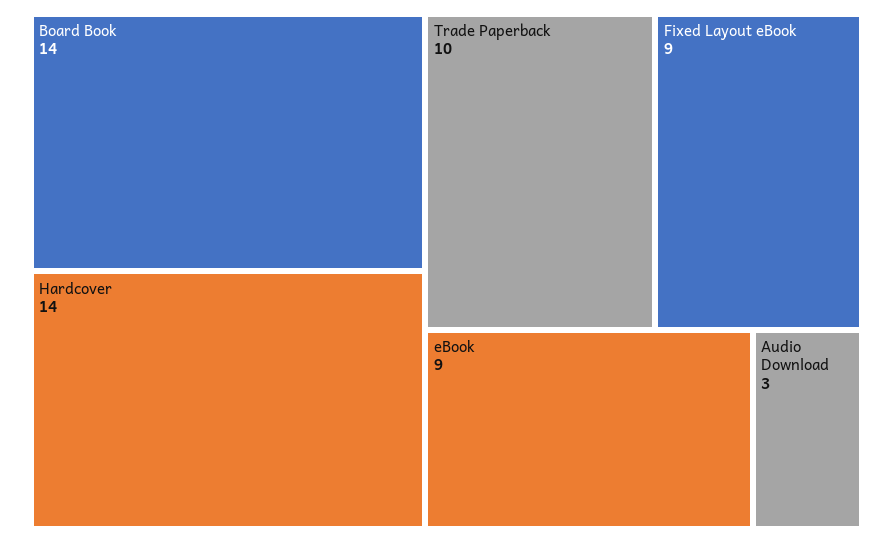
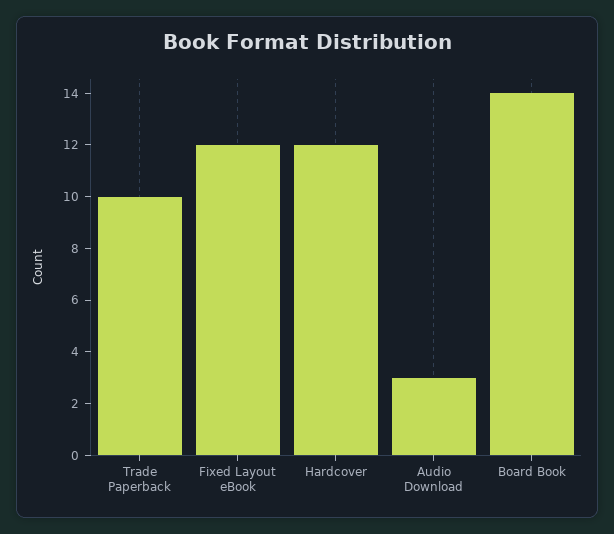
Hardcover: 14 -> 12
Fixed Layout eBook: 9 -> 12
eBook: 9 -> none

